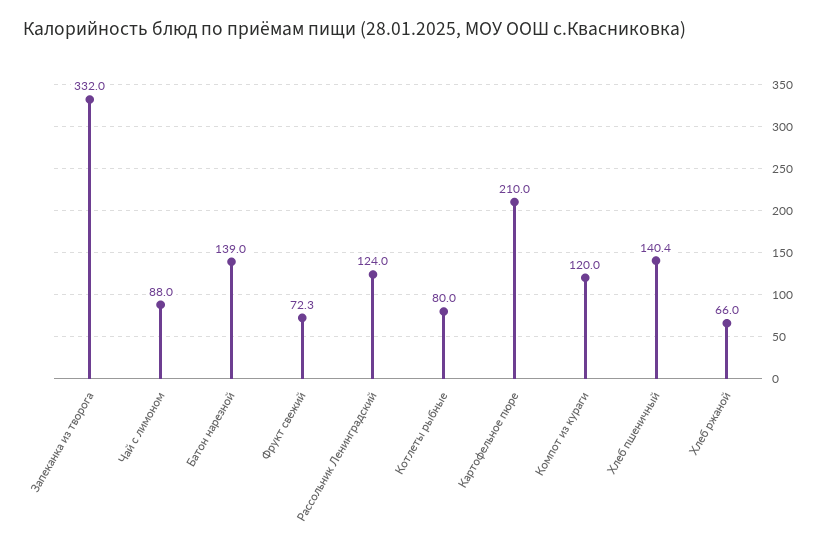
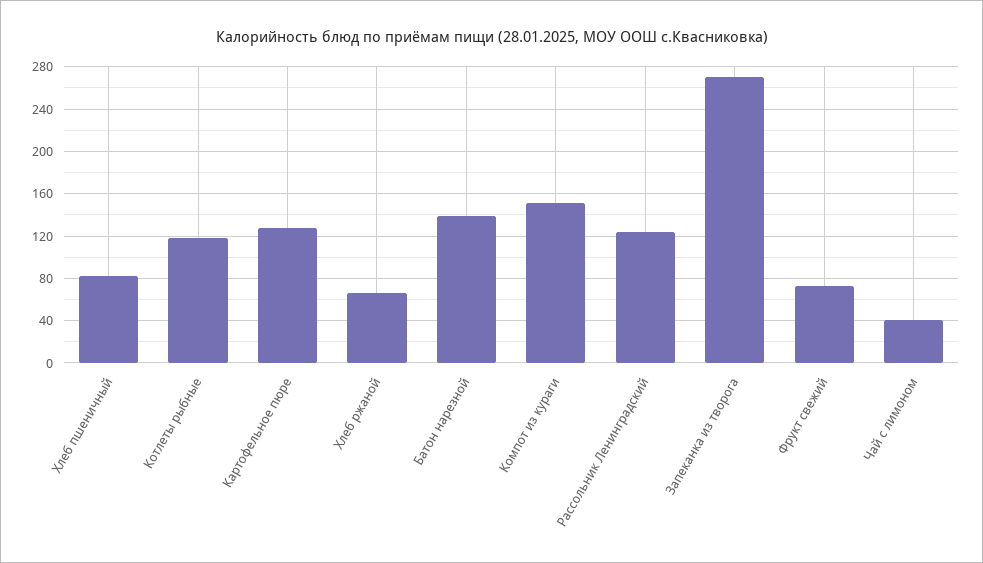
Запеканка из творога: 332 -> 270
Чай с лимоном: 88 -> 40
Котлеты рыбные: 80 -> 120
Картофельное пюре: 210 -> 130
Компот из кураги: 120 -> 150
Хлеб пшеничный: 140.4 -> 80

